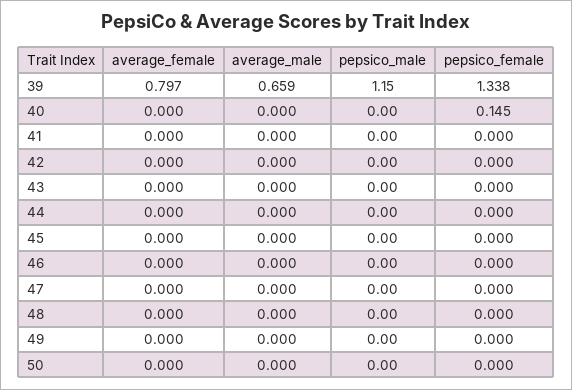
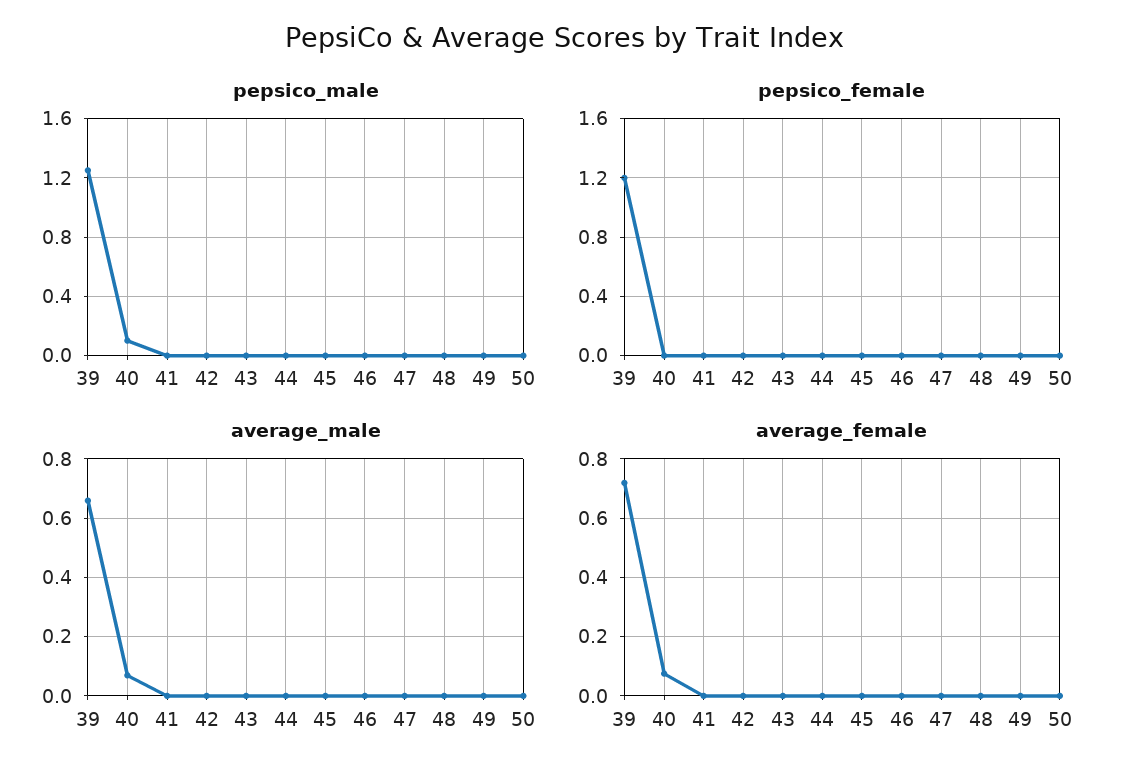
average_female, 39: 0.797 -> 0.725
pepsico_male, 39: 1.15 -> 1.25
pepsico_female, 39: 1.338 -> 1.2
average_female, 40: 0 -> 0.075
average_male, 40: 0 -> 0.075
pepsico_male, 40: 0 -> 0.1
pepsico_female, 40: 0.145 -> 0

